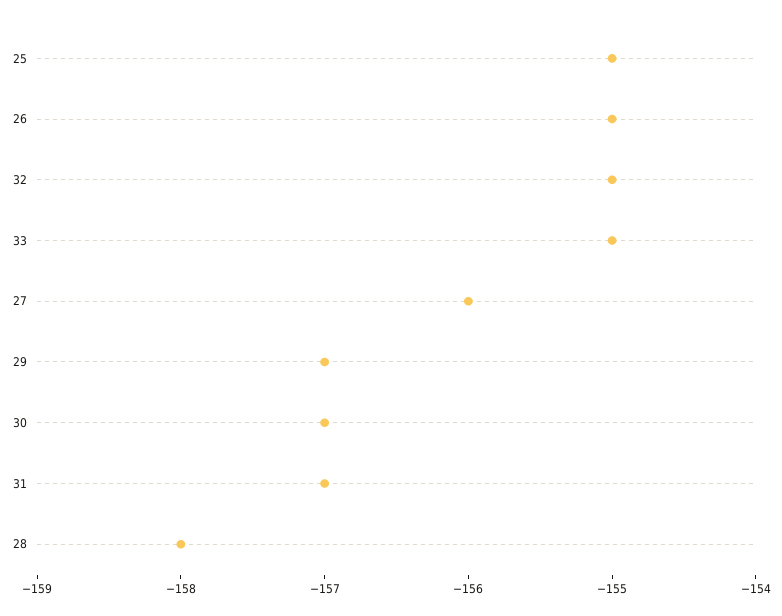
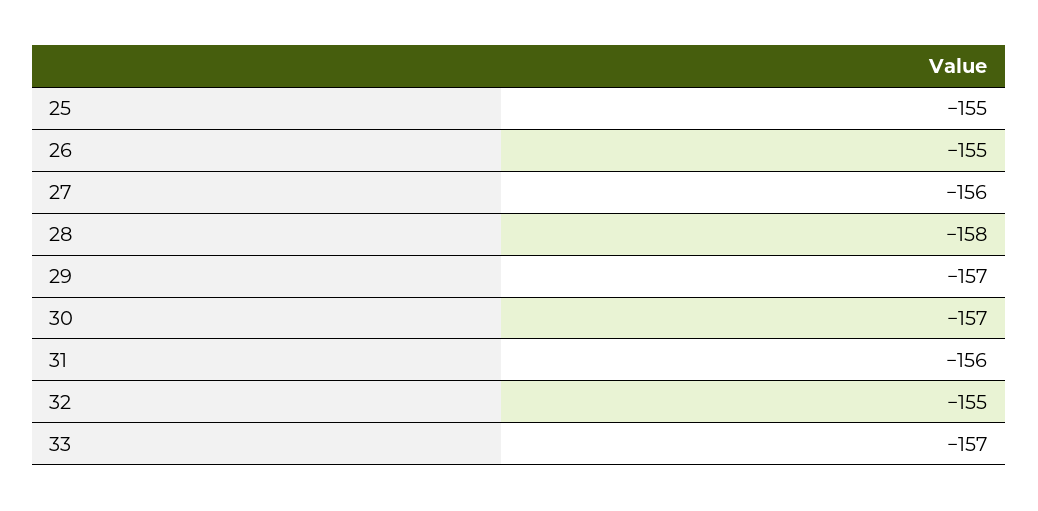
33: -155 -> -157
31: -157 -> -156

